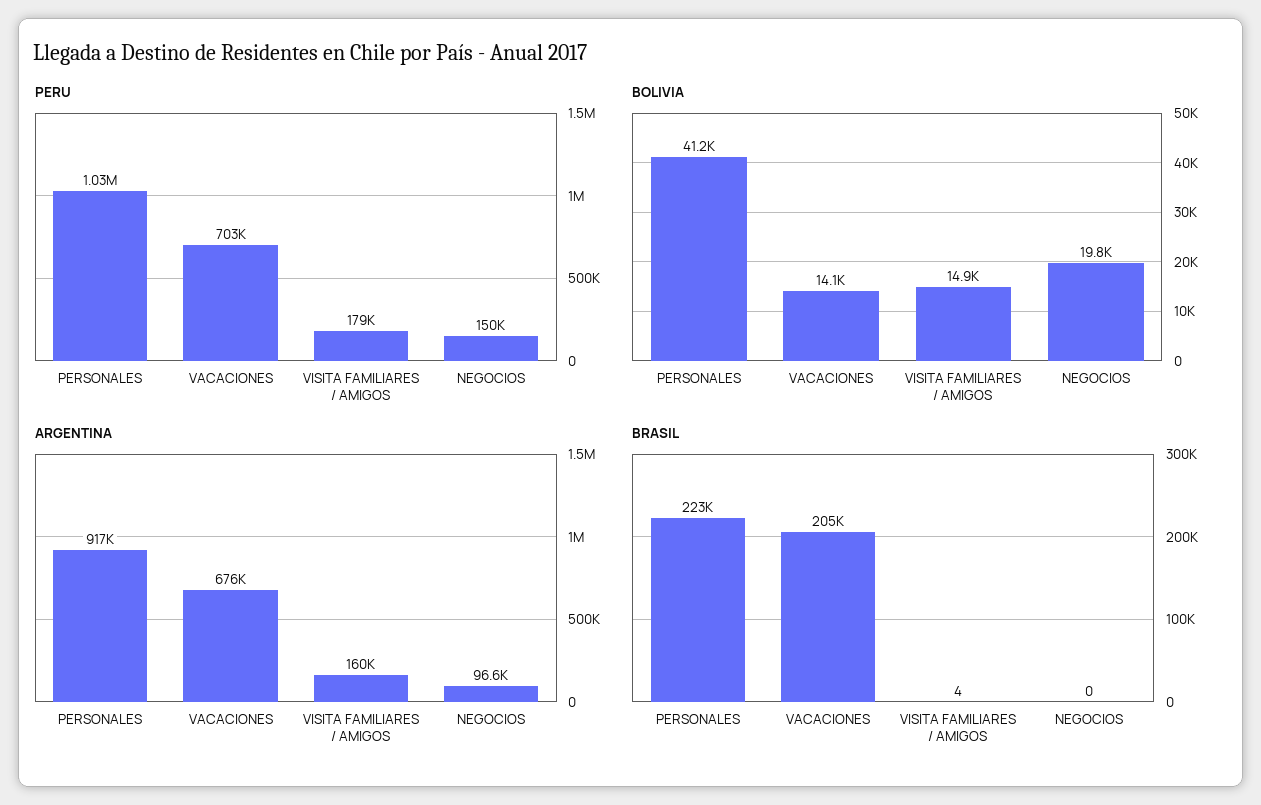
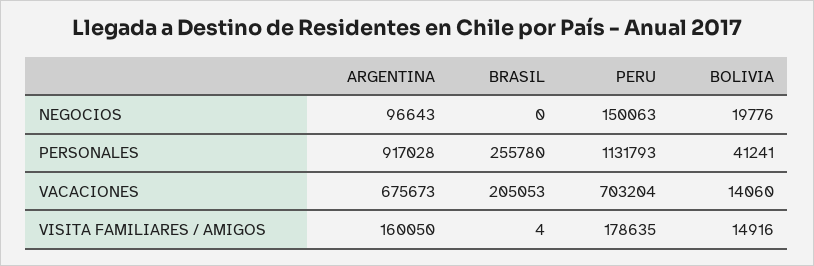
PERU, PERSONALES: 1030000 -> 1131793
BRASIL, PERSONALES: 223000 -> 255780

